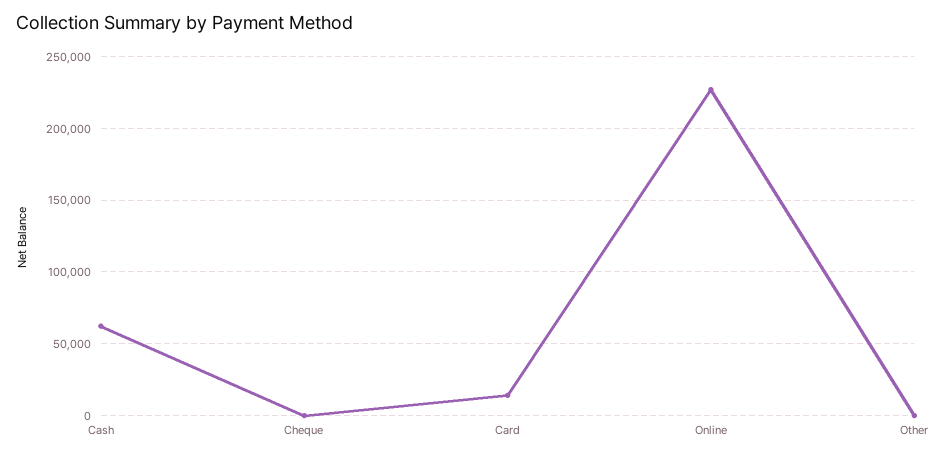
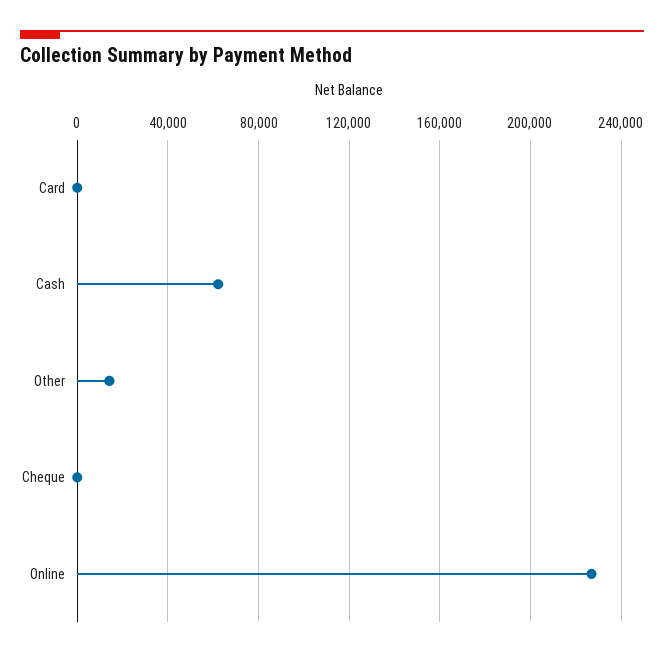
Card: 15000 -> 0
Other: 0 -> 15000

